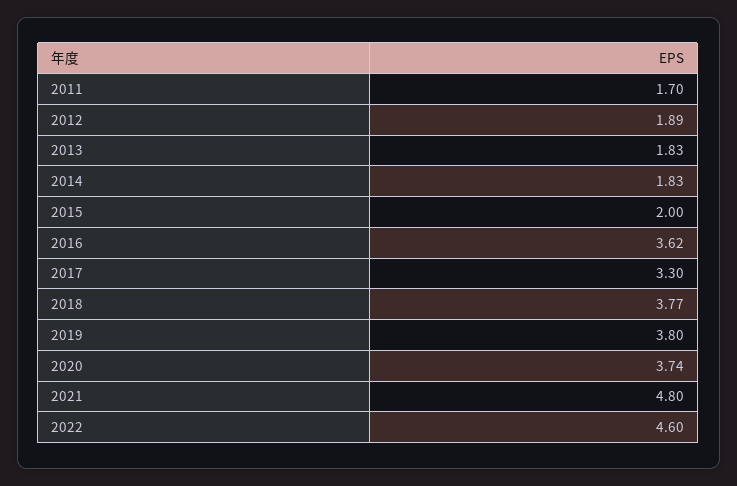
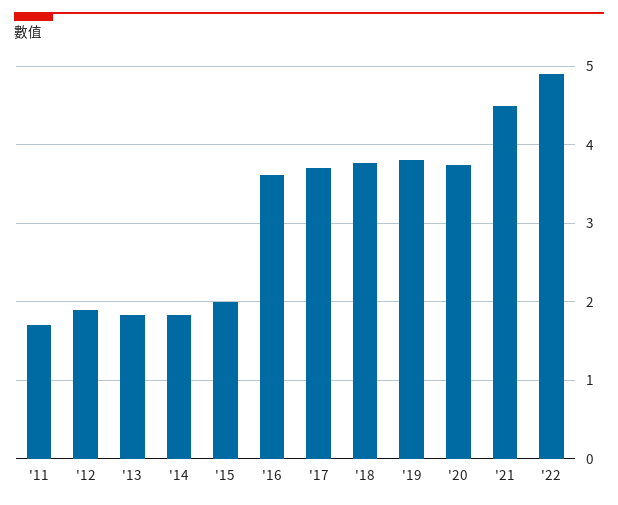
2017: 3.3 -> 3.7
2021: 4.8 -> 4.5
2022: 4.6 -> 4.9

